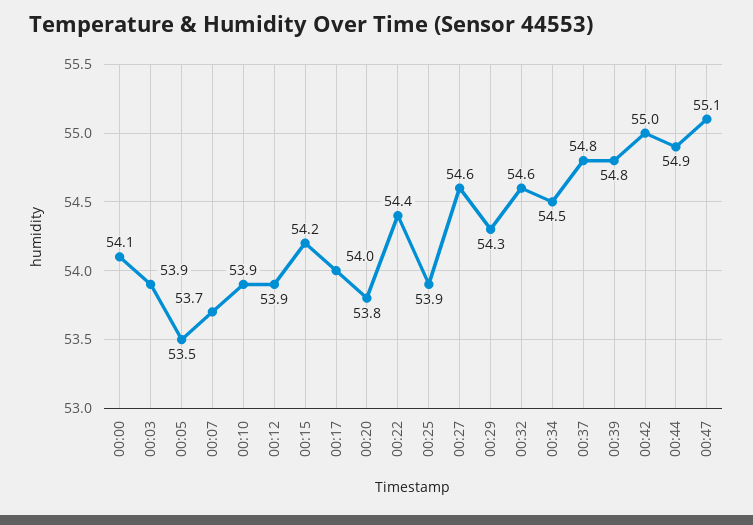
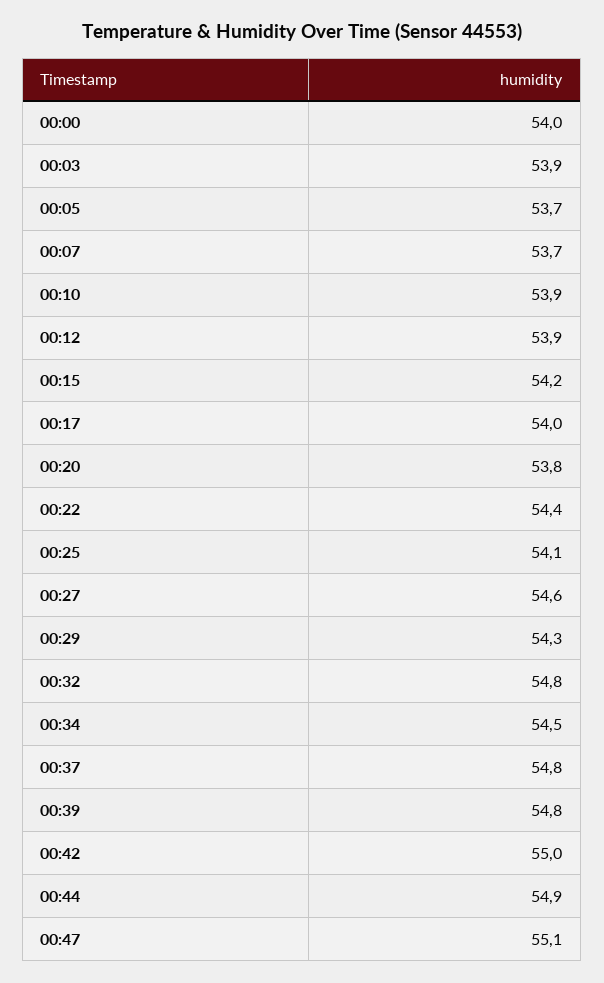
00:00: 54.1 -> 54
00:05: 53.5 -> 53.7
00:25: 53.9 -> 54.1
00:32: 54.6 -> 54.8

